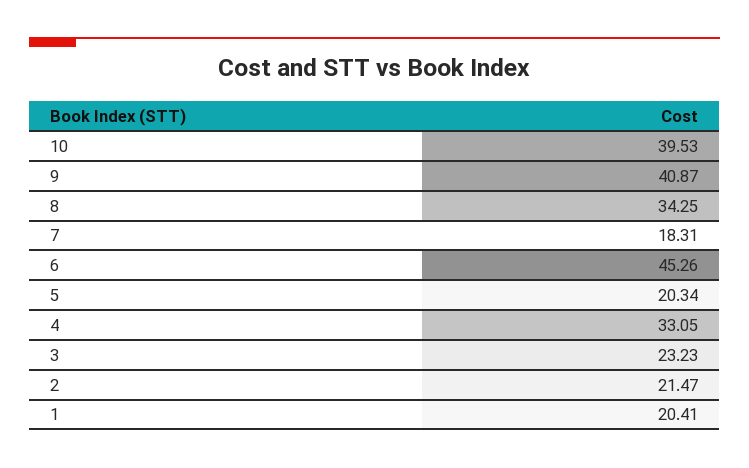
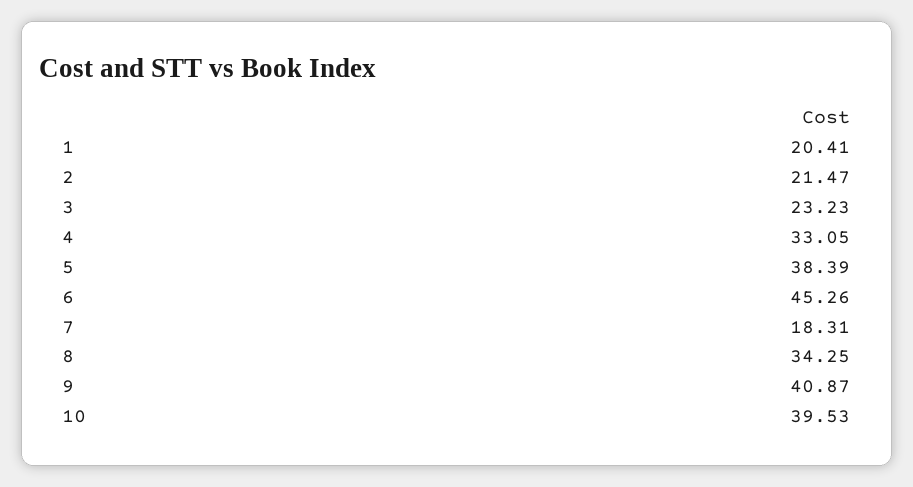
5: 20.34 -> 38.39

